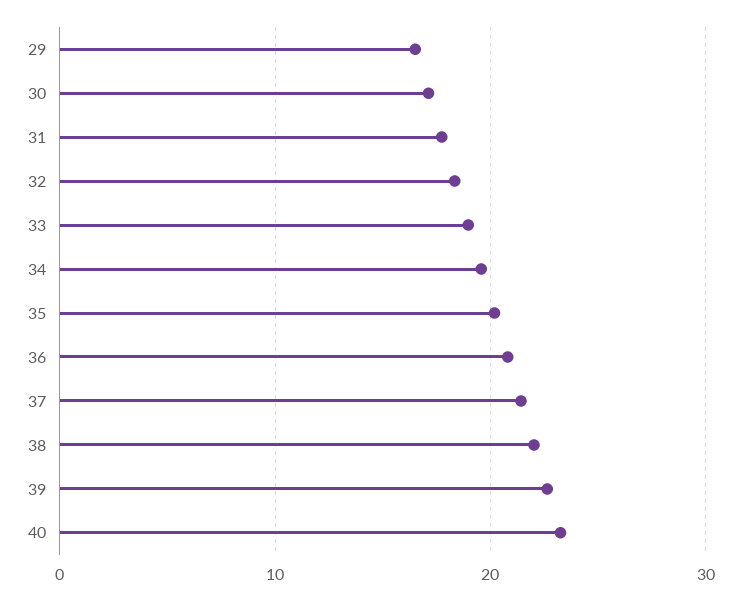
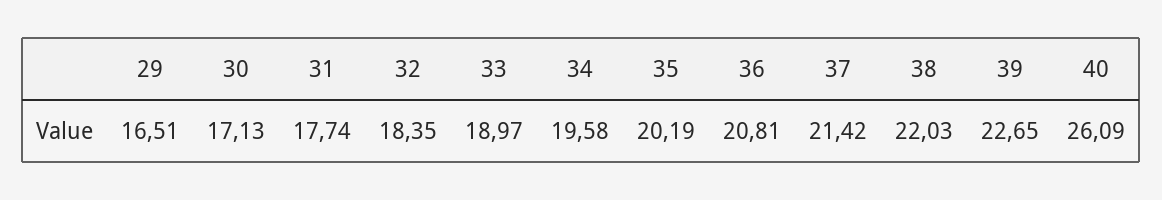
40: 23 -> 26.09

